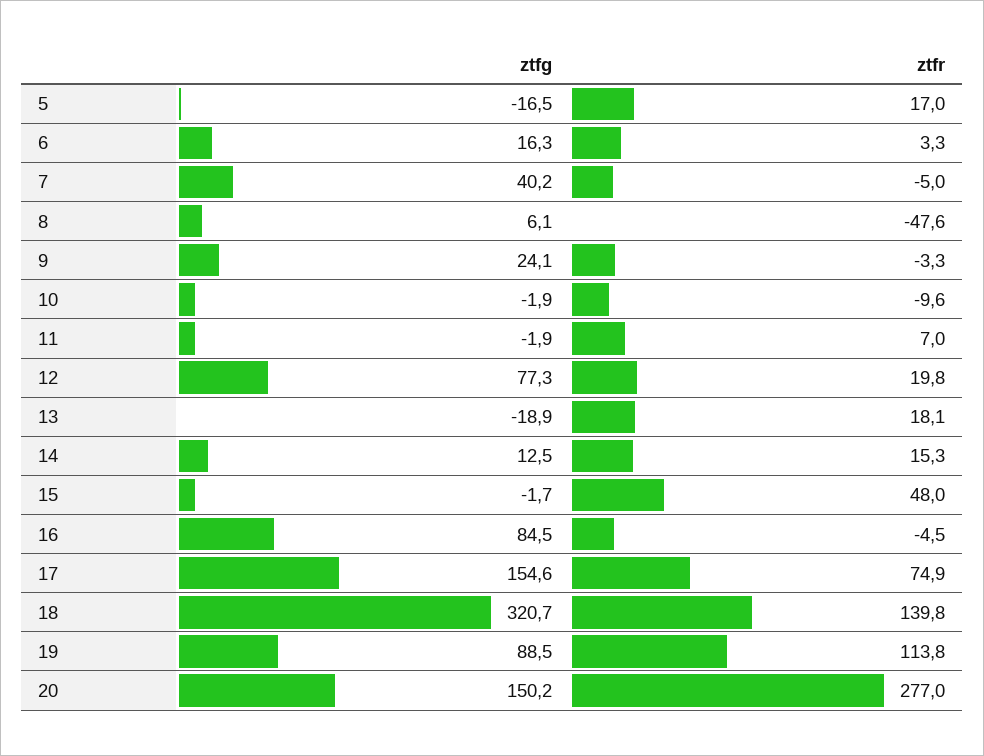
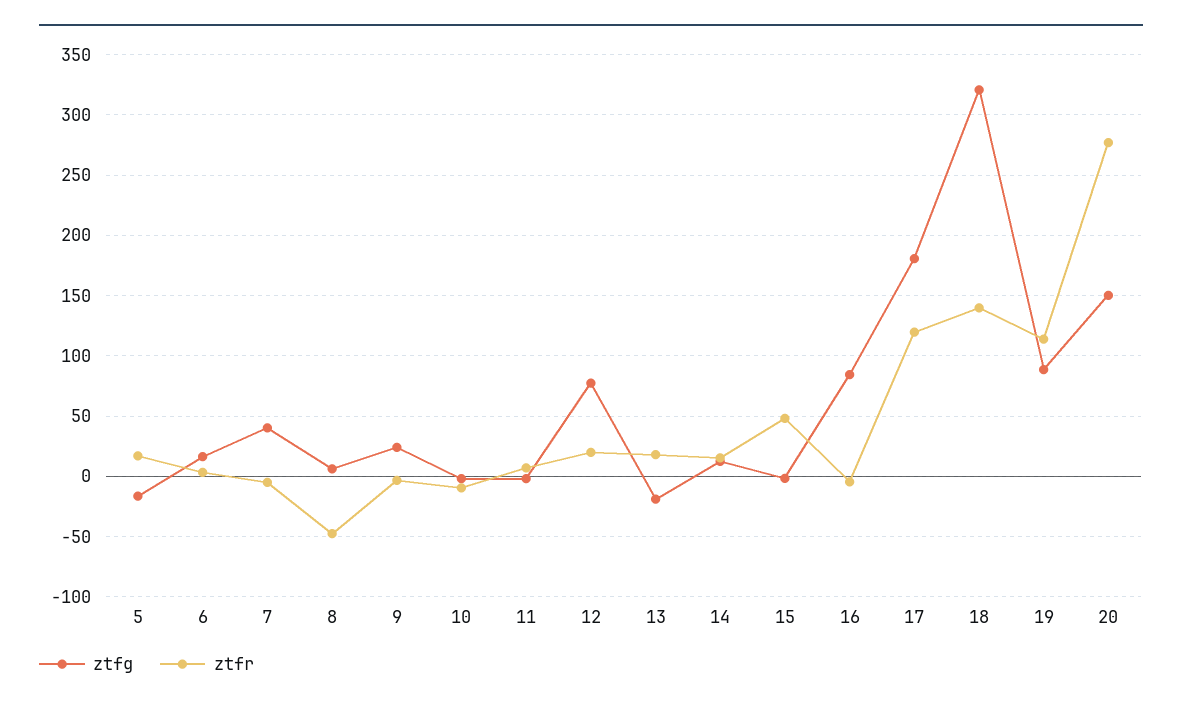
ztfg, 17: 154.6 -> 180
ztfr, 17: 74.9 -> 120

